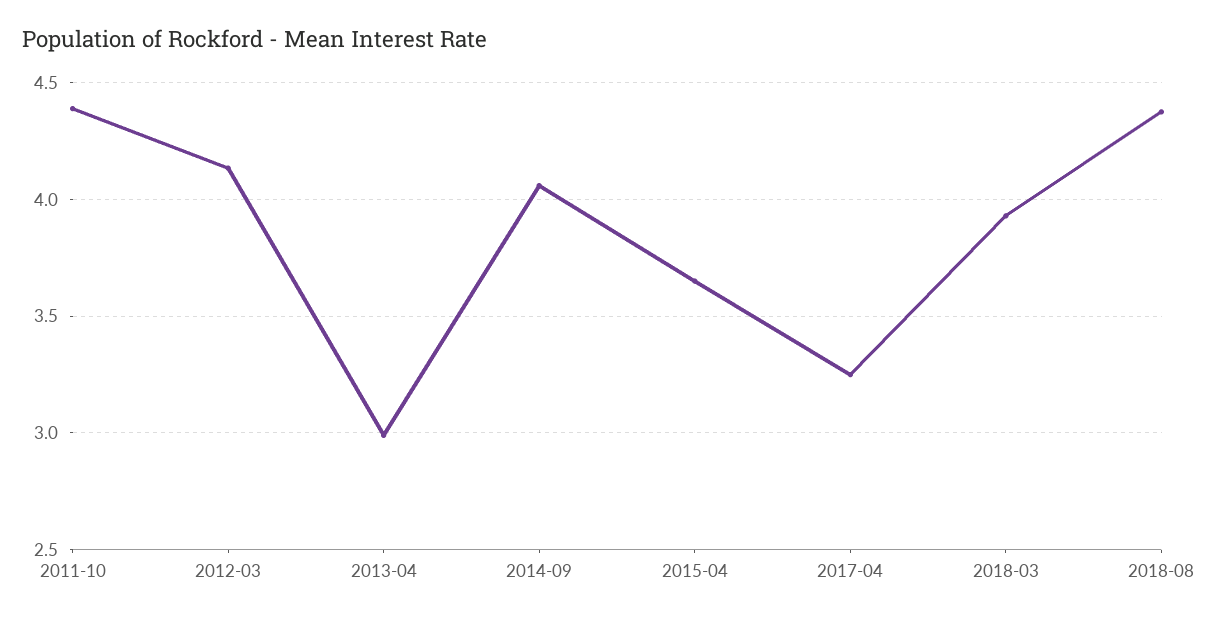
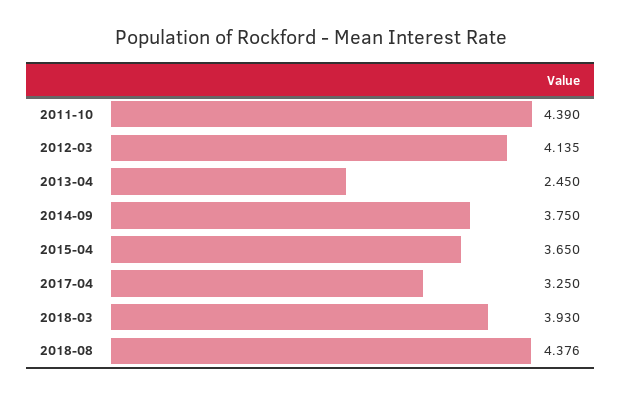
2013-04: 3 -> 2.45
2014-09: 4.05 -> 3.75

